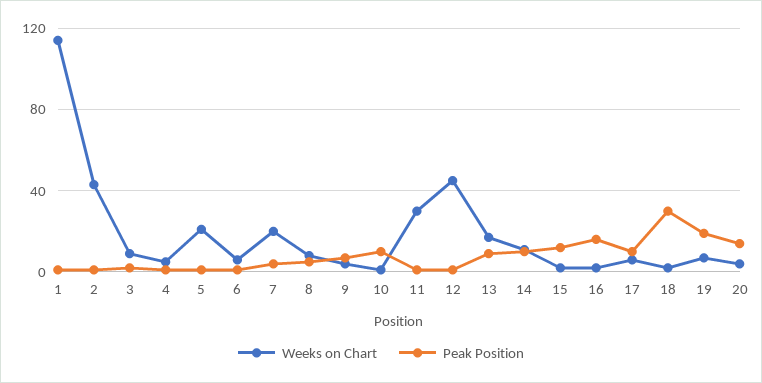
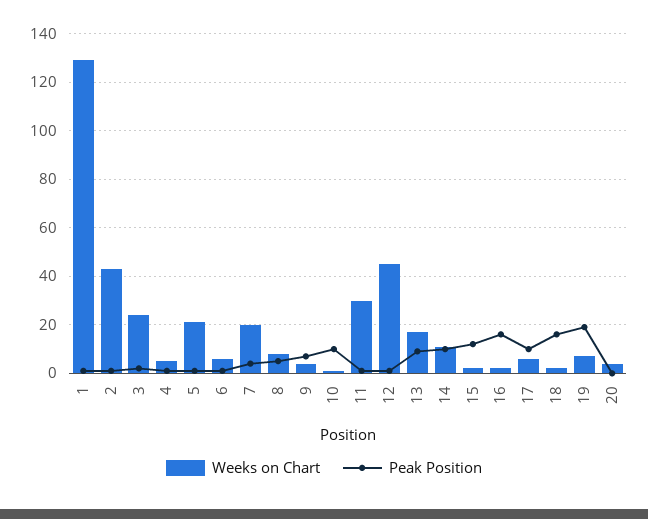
Weeks on Chart, 1: 115 -> 130
Weeks on Chart, 3: 10 -> 25
Peak Position, 18: 30 -> 15
Peak Position, 20: 15 -> 0

